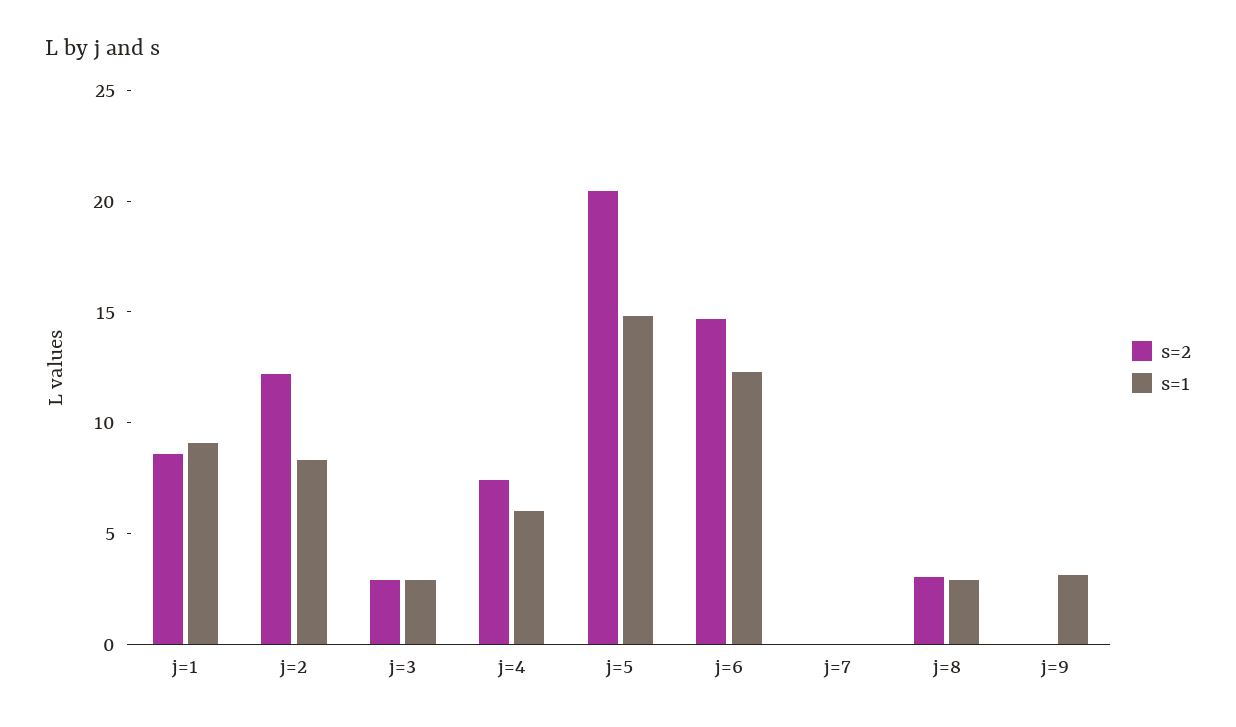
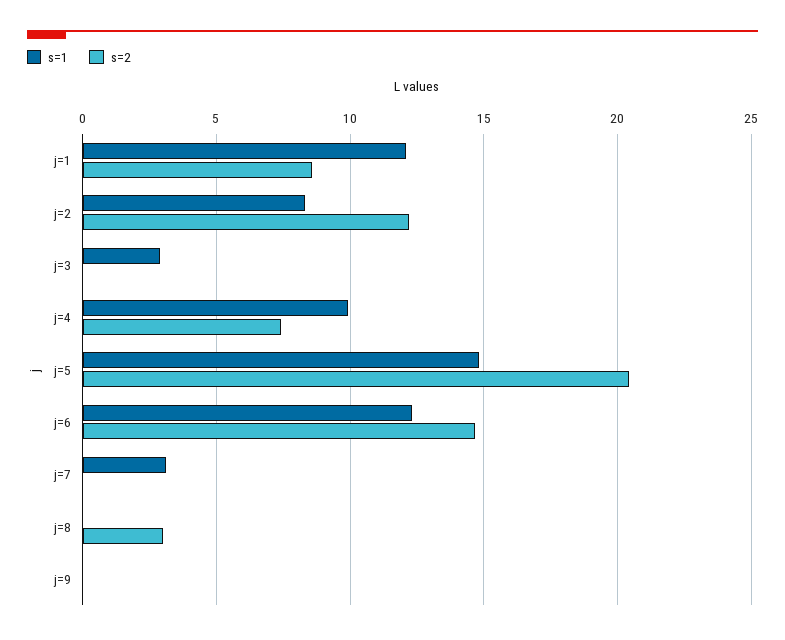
s=1, j=1: 9 -> 12
s=2, j=3: 3 -> 0
s=1, j=4: 6 -> 10
s=1, j=7: 0 -> 3
s=1, j=8: 3 -> 0
s=1, j=9: 3 -> 0

